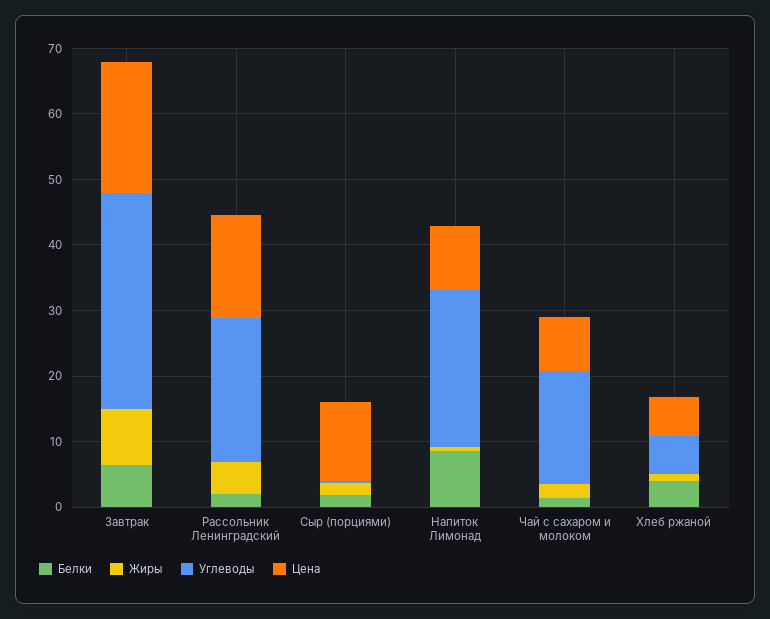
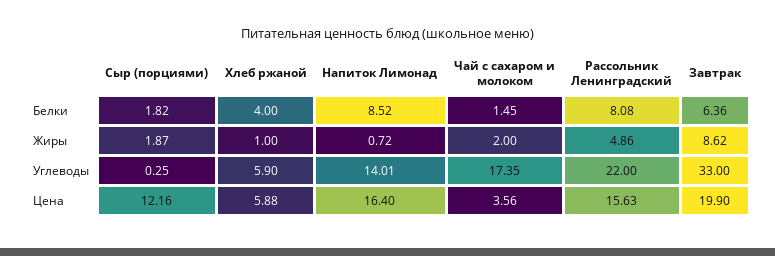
Белки, Рассольник Ленинградский: 2 -> 8.08
Углеводы, Напиток Лимонад: 24 -> 14.01
Цена, Напиток Лимонад: 10 -> 16.4
Цена, Чай с сахаром и молоком: 8 -> 3.56

